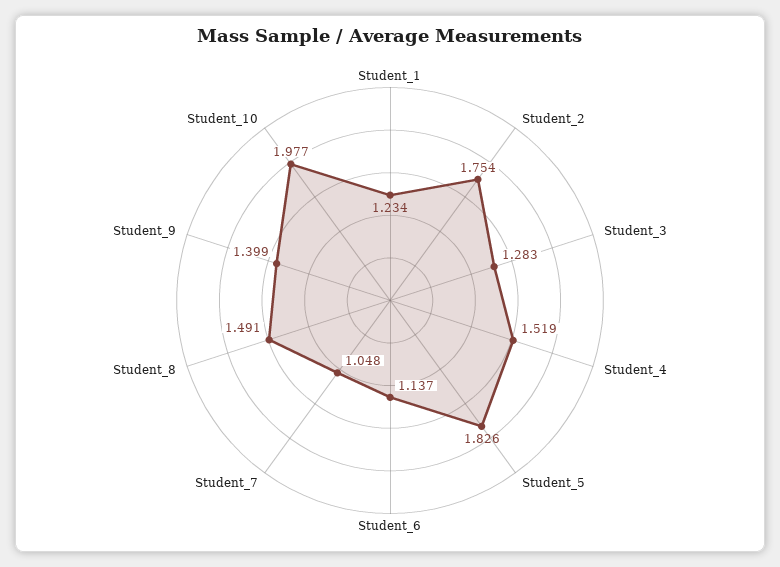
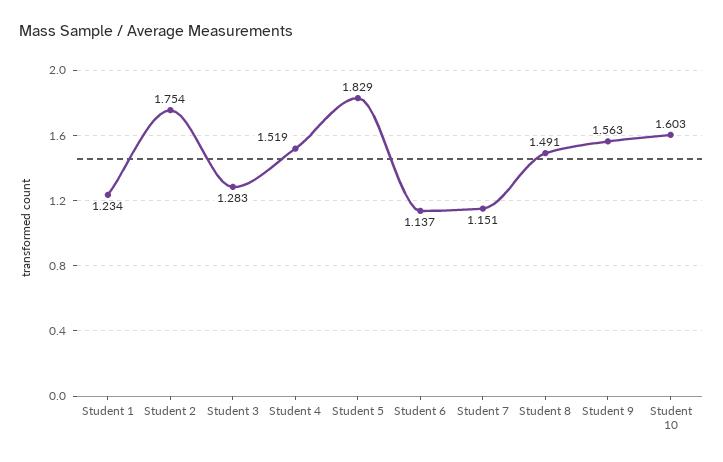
Student_5: 1.826 -> 1.829
Student_7: 1.048 -> 1.151
Student_9: 1.399 -> 1.563
Student_10: 1.977 -> 1.603

